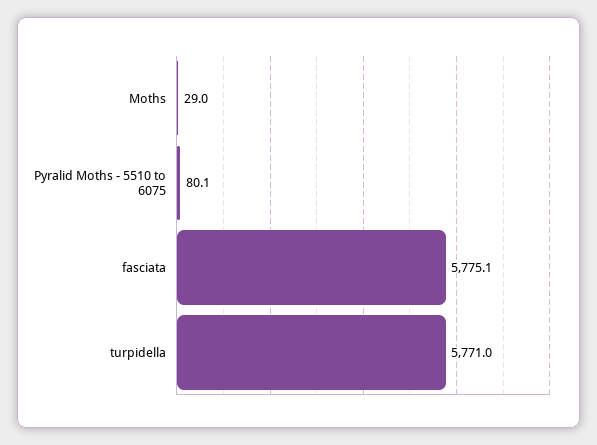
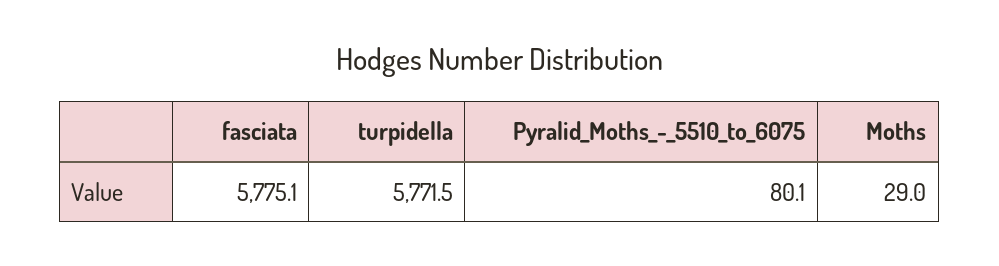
turpidella: 5771 -> 5771.5

